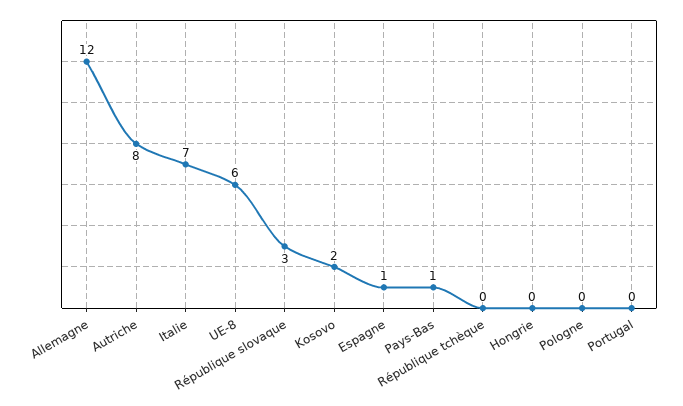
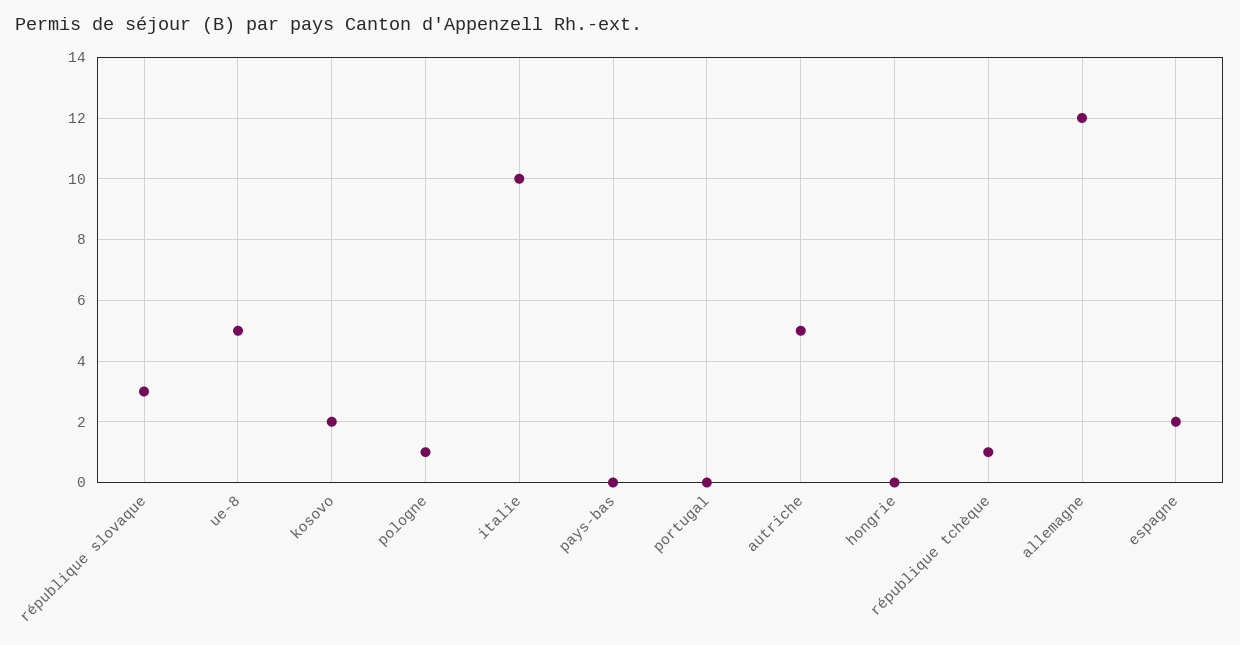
Autriche: 8 -> 5
Italie: 7 -> 10
UE-8: 6 -> 5
Espagne: 1 -> 2
Pays-Bas: 1 -> 0
République tchèque: 0 -> 1
Pologne: 0 -> 1

